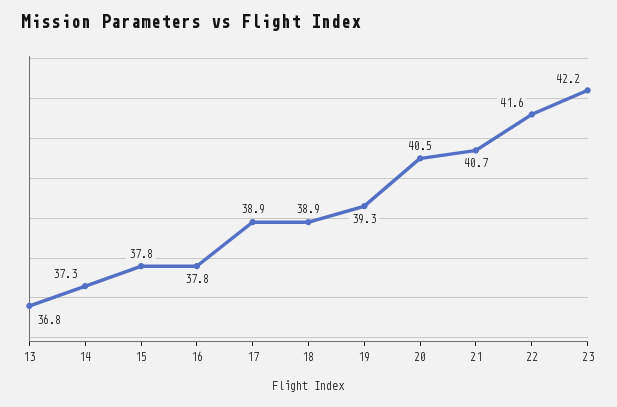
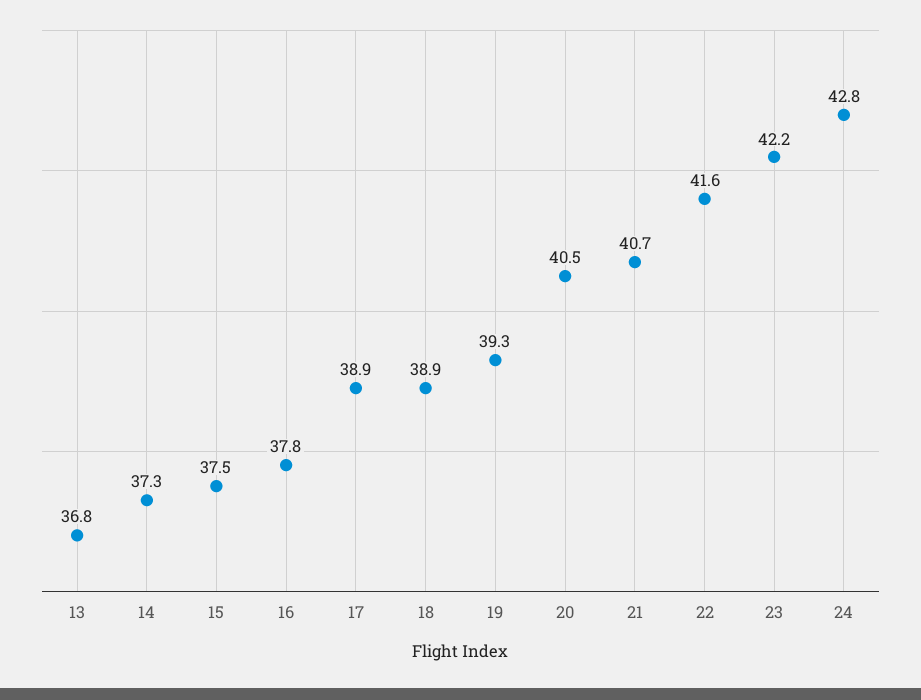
15: 37.8 -> 37.5
24: none -> 42.8

